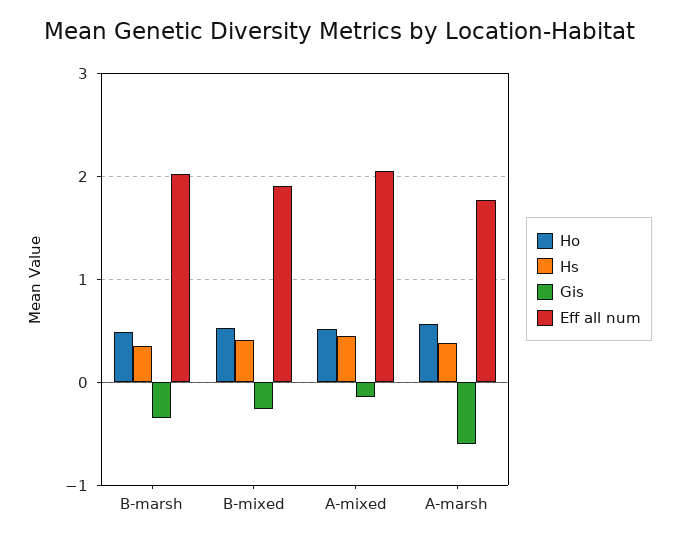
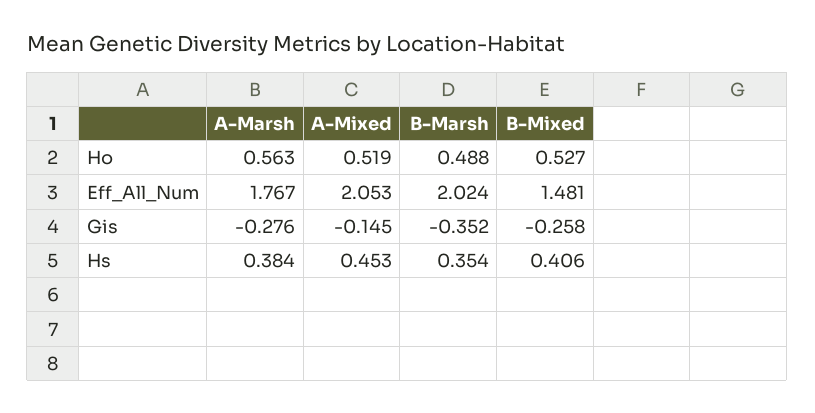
Eff all num, B-mixed: 1.9 -> 1.481
Gis, A-marsh: -0.6 -> -0.276

